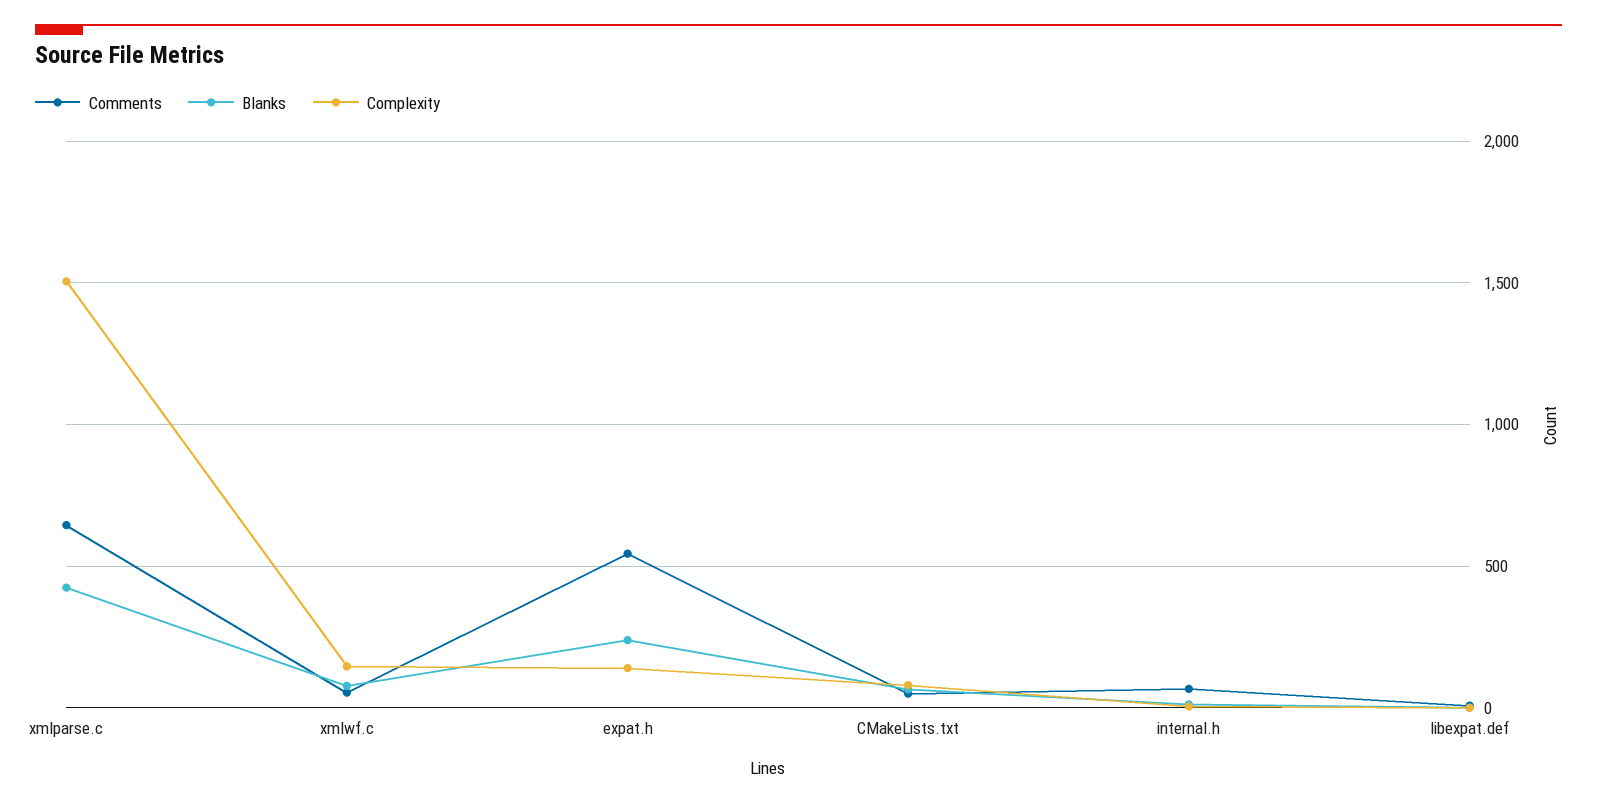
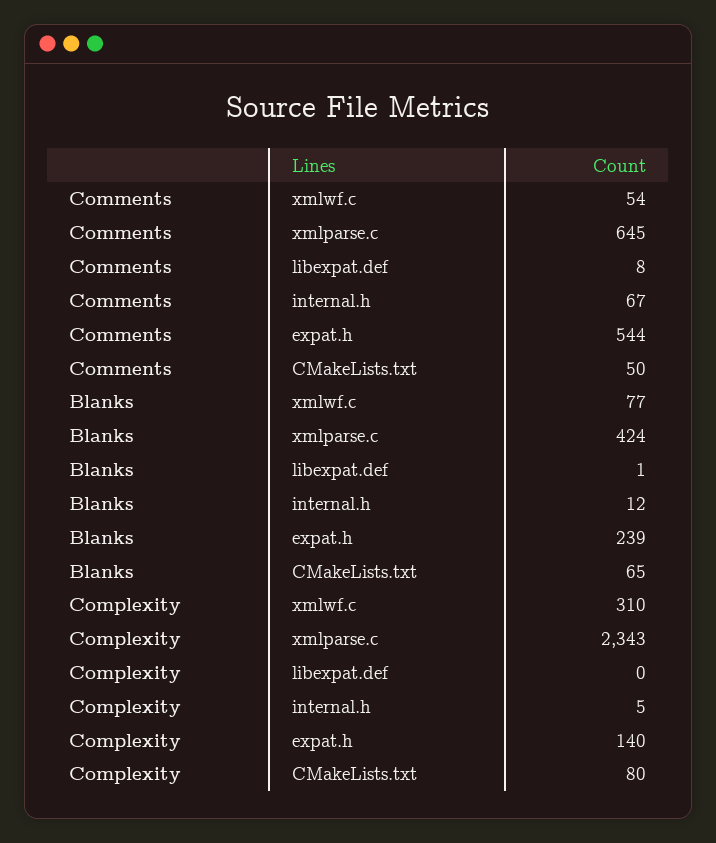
Complexity, xmlparse.c: 1500 -> 2343
Complexity, xmlwf.c: 150 -> 310

